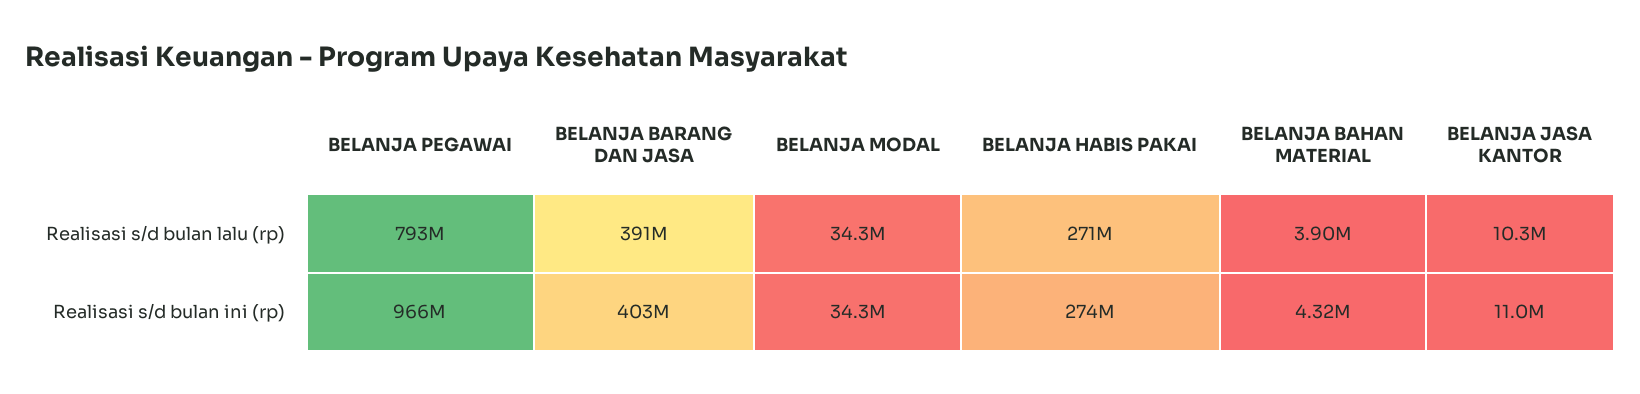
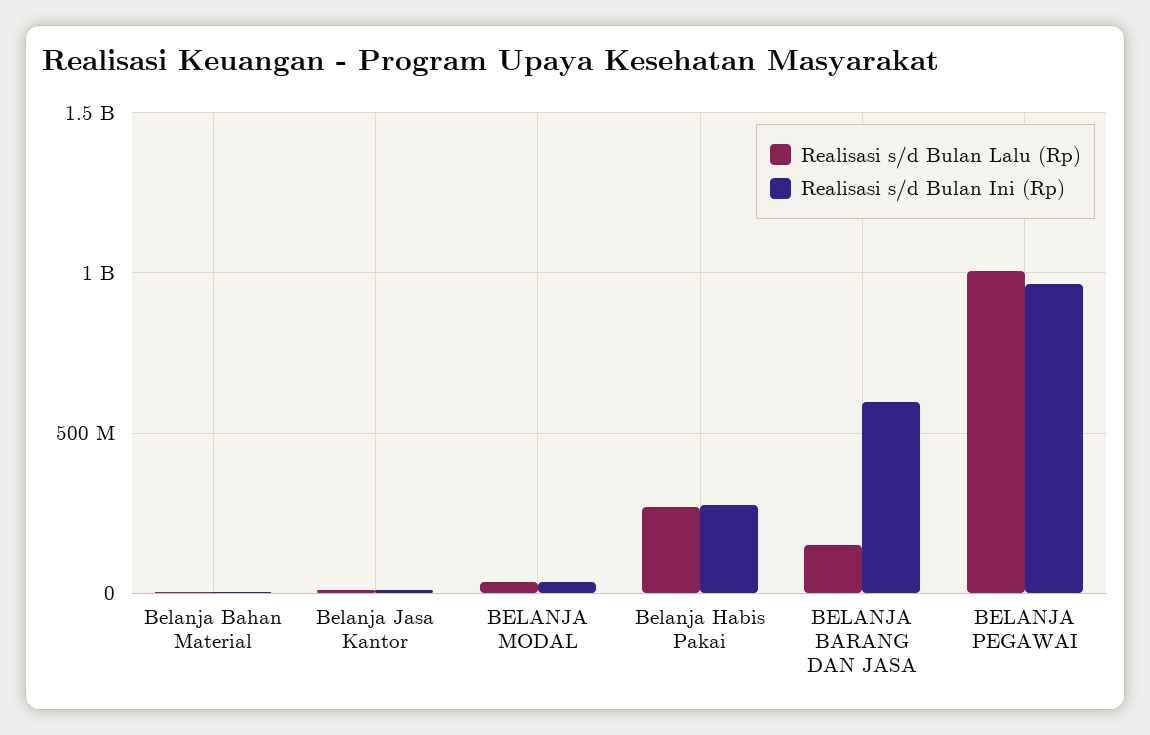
Realisasi s/d bulan lalu (rp), BELANJA PEGAWAI: 793000000 -> 1000000000
Realisasi s/d bulan lalu (rp), BELANJA BARANG DAN JASA: 391000000 -> 150000000
Realisasi s/d bulan ini (rp), BELANJA BARANG DAN JASA: 403000000 -> 600000000

